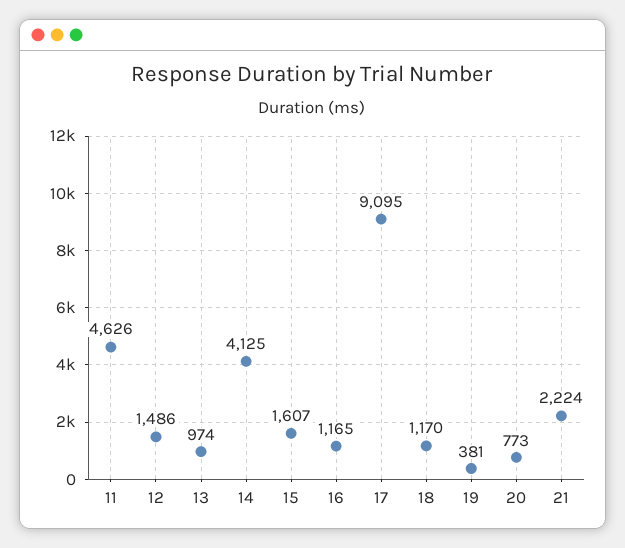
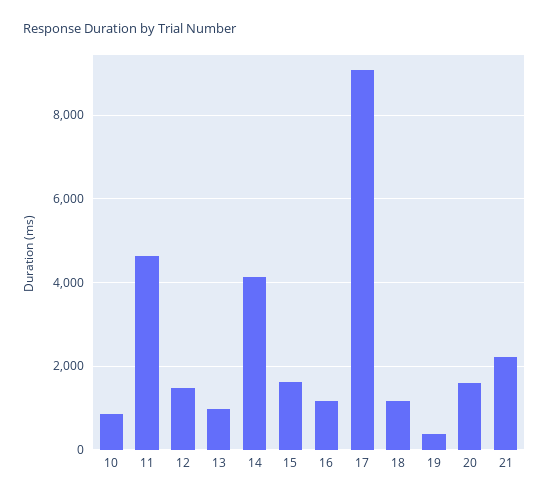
20: 773 -> 1600
10: none -> 800

